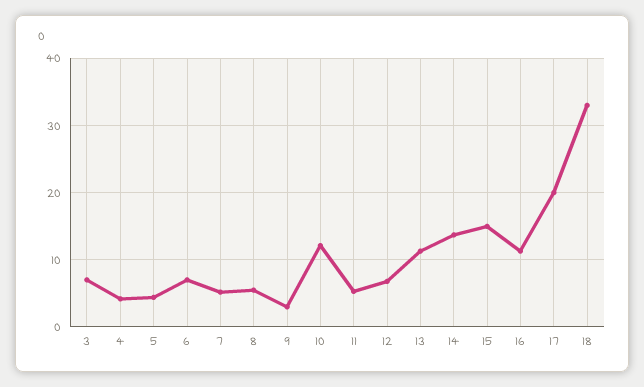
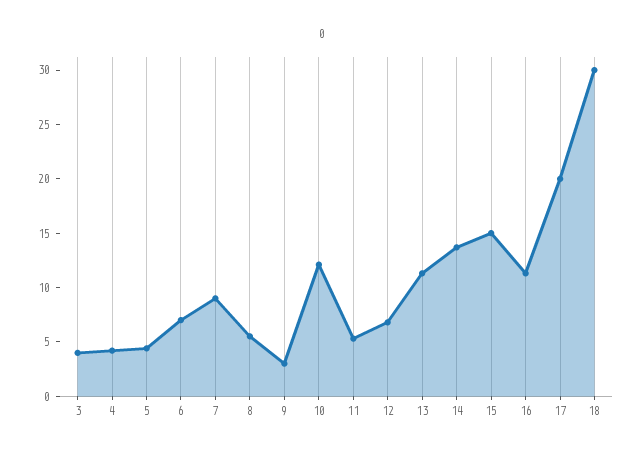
3: 7 -> 4
7: 5 -> 9
18: 33 -> 30

